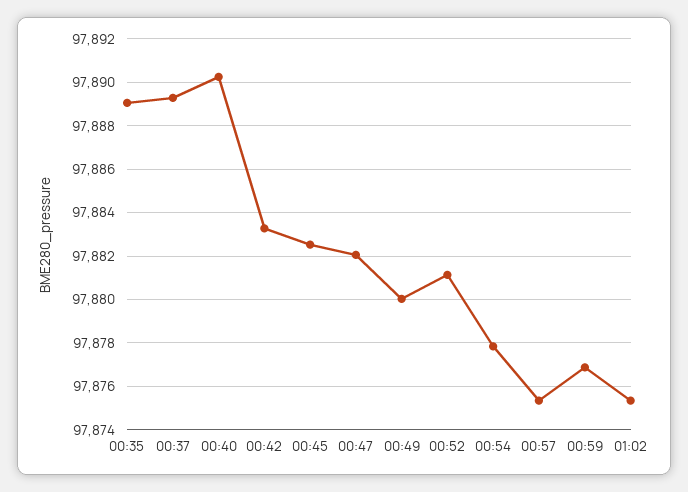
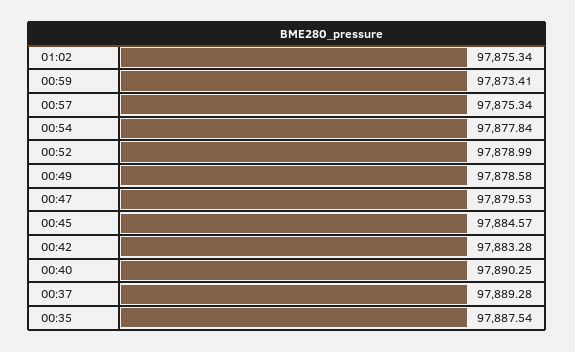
00:35: 97889 -> 97887.54
00:45: 97882.5 -> 97884.57
00:47: 97882 -> 97879.53
00:49: 97880 -> 97878.58
00:52: 97881 -> 97878.99
00:59: 97877 -> 97873.41

